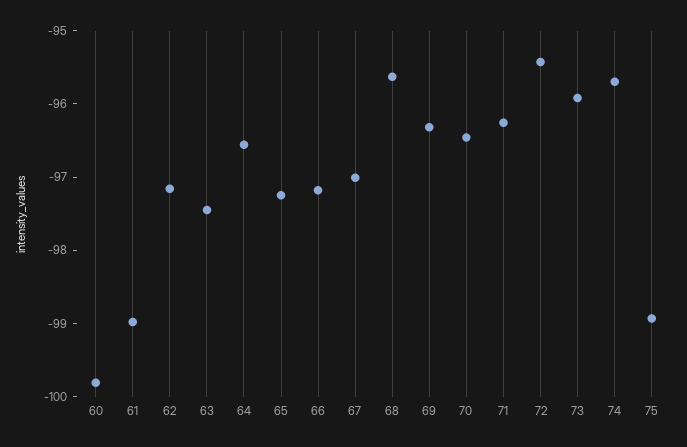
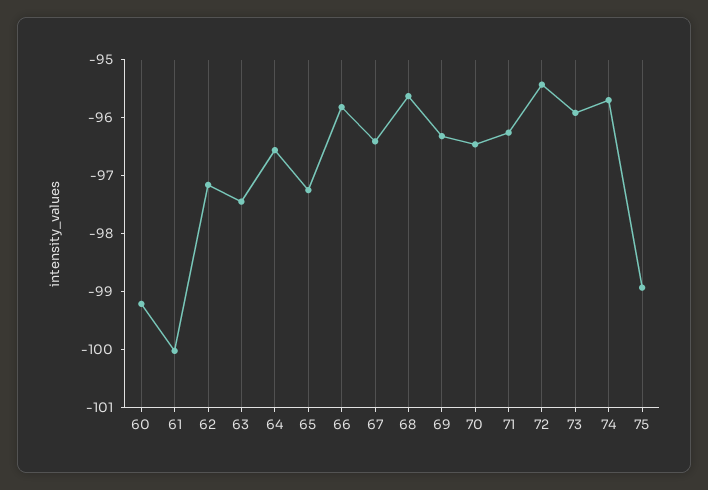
60: -99.8 -> -99.2
61: -99 -> -100
66: -97.2 -> -95.8
67: -97 -> -96.4

